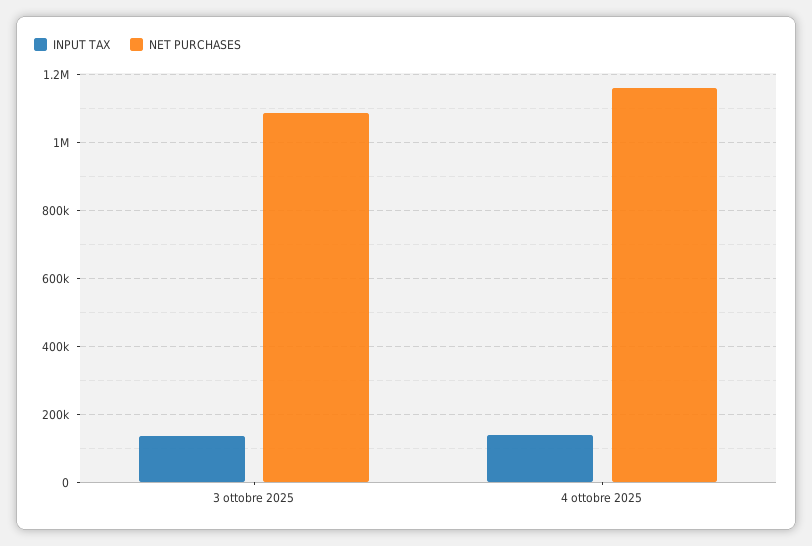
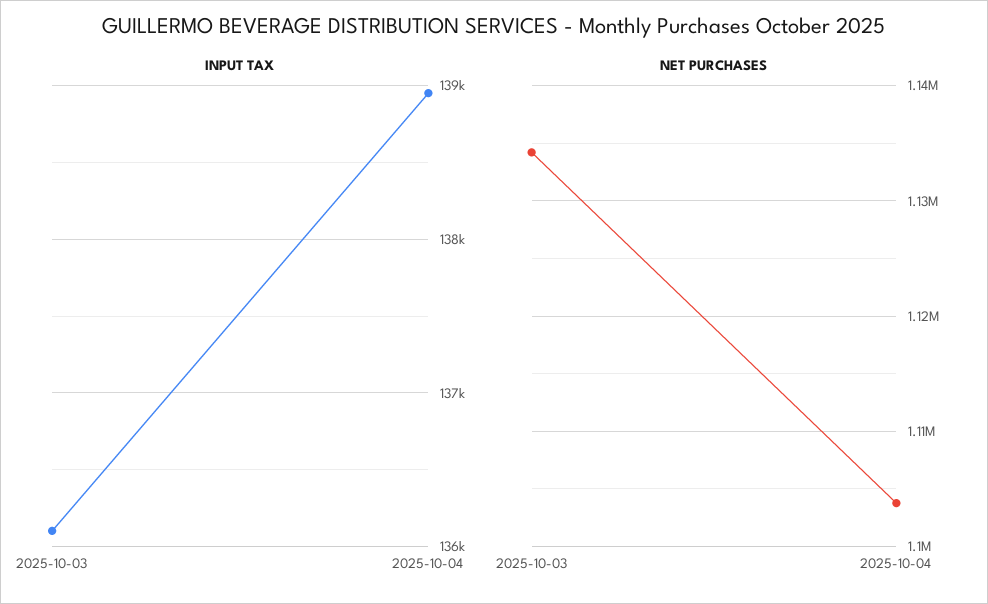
NET PURCHASES, 3 ottobre 2025: 1080000 -> 1134000
NET PURCHASES, 4 ottobre 2025: 1160000 -> 1104000

